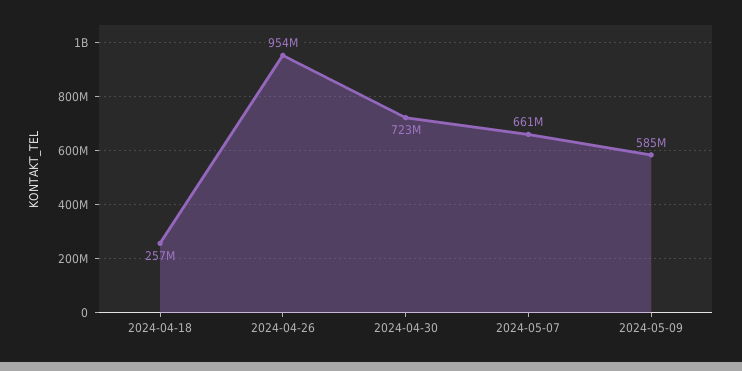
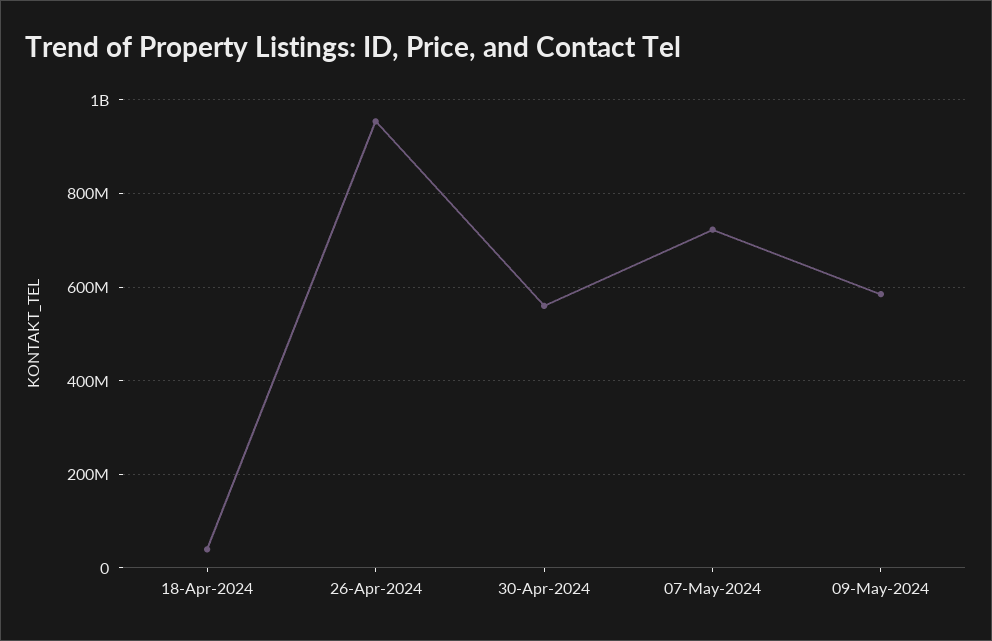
2024-04-18: 257000000 -> 40000000
2024-04-30: 723000000 -> 560000000
2024-05-07: 661000000 -> 720000000

